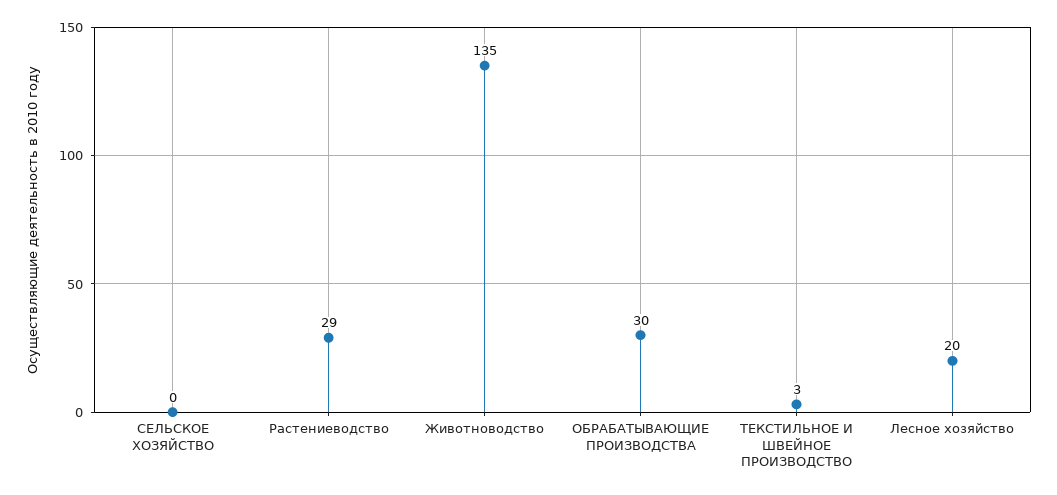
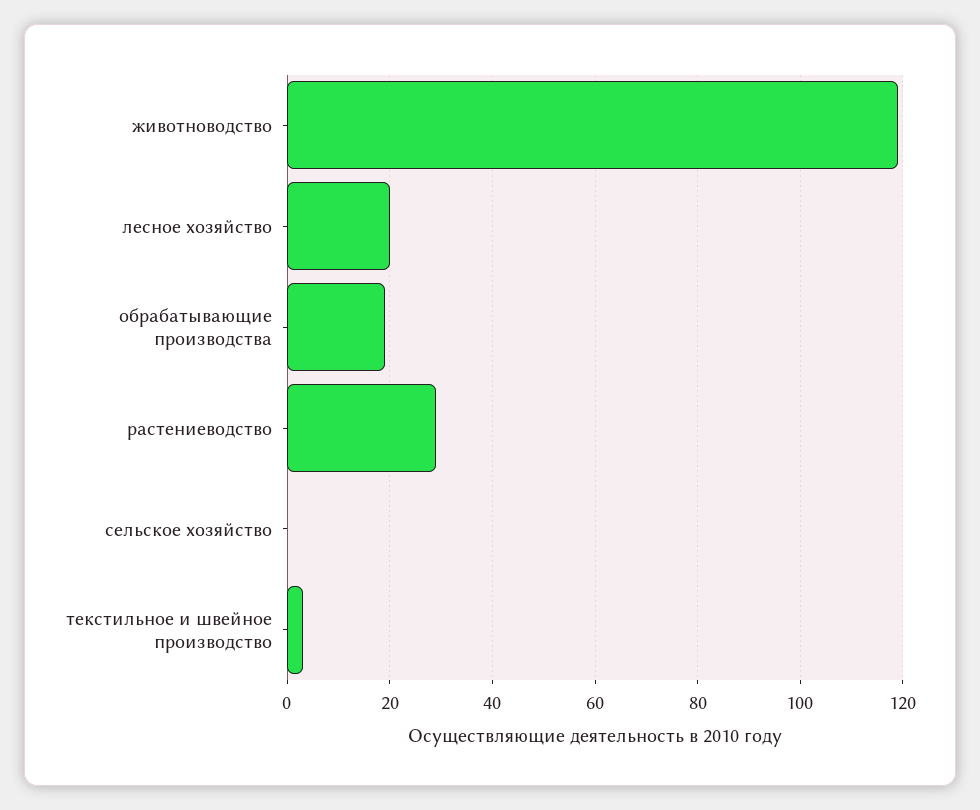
Животноводство: 135 -> 120
ОБРАБАТЫВАЮЩИЕ ПРОИЗВОДСТВА: 30 -> 20

